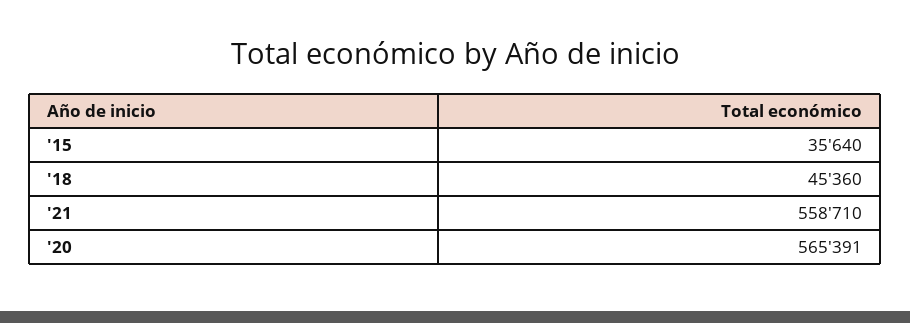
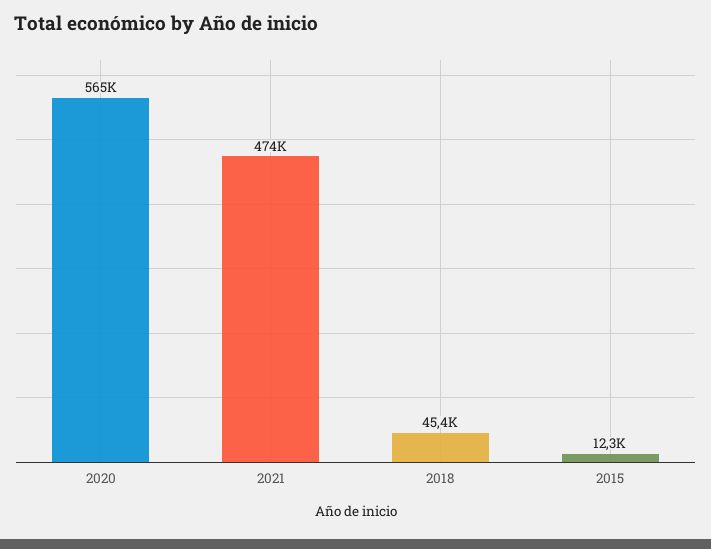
'15: 35640 -> 12300
'21: 558710 -> 474000

